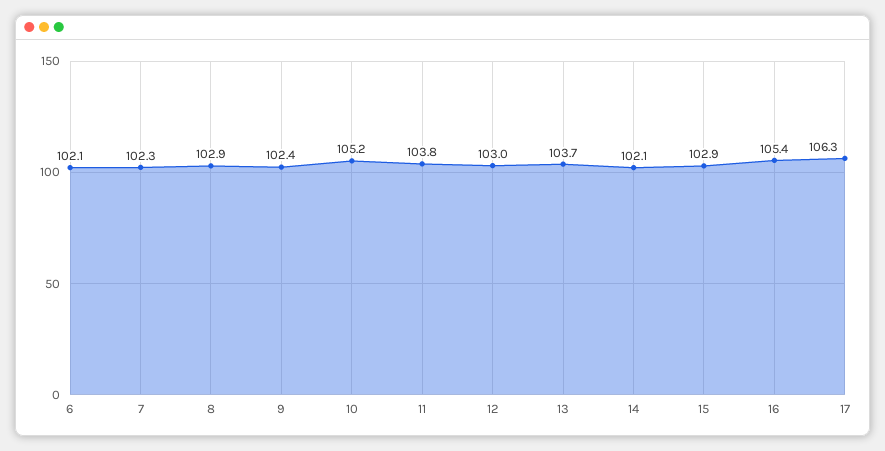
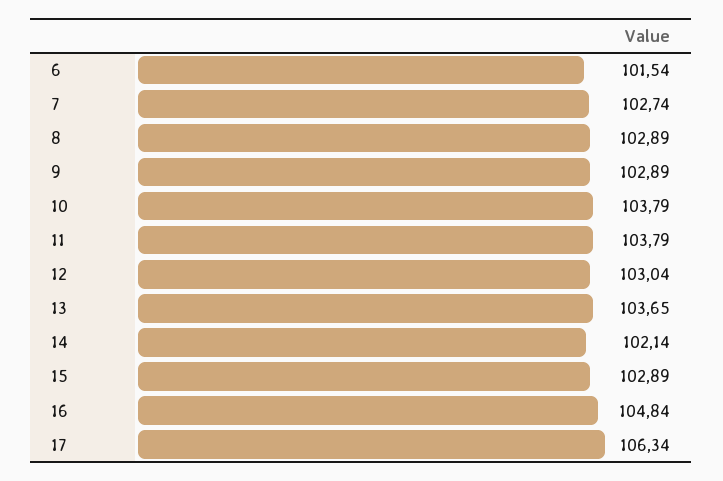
6: 102.1 -> 101.54
7: 102.3 -> 102.74
9: 102.4 -> 102.89
10: 105.2 -> 103.79
16: 105.4 -> 104.84

